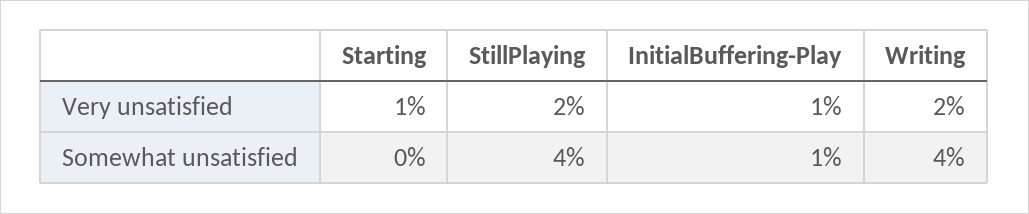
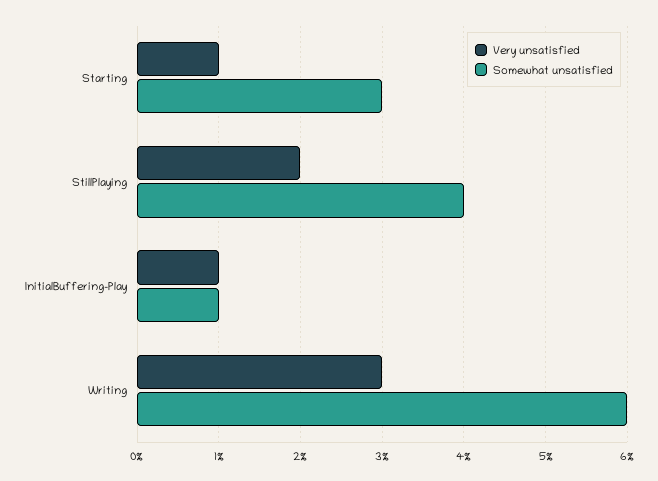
Very unsatisfied, Writing: 2 -> 3
Somewhat unsatisfied, Starting: 0 -> 3
Somewhat unsatisfied, Writing: 4 -> 6

